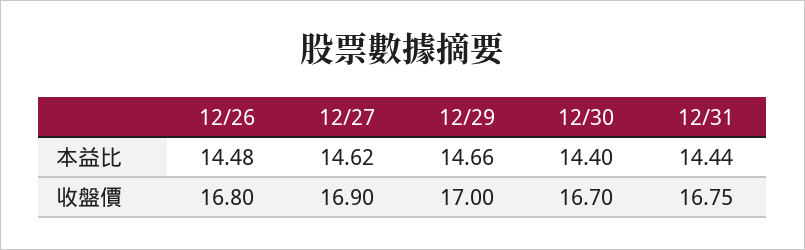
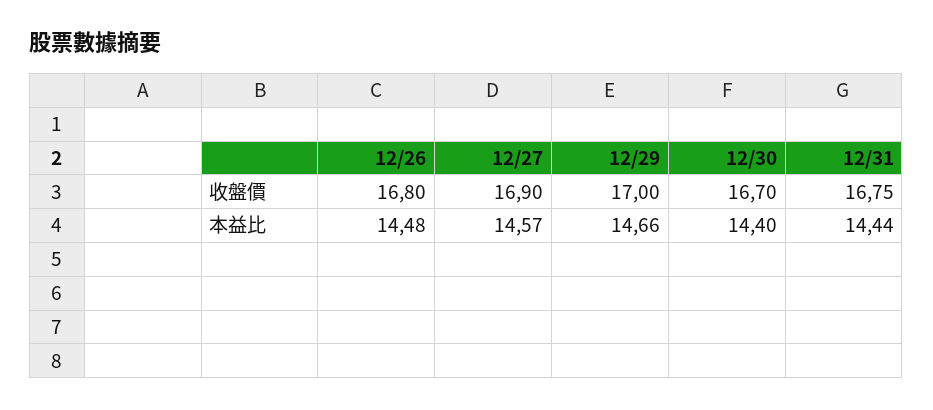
12/27, 本益比: 14.62 -> 14.57

